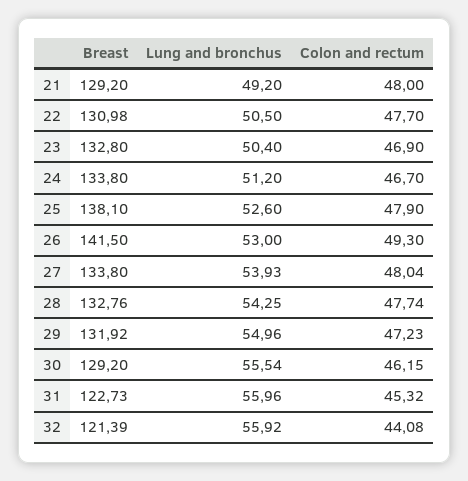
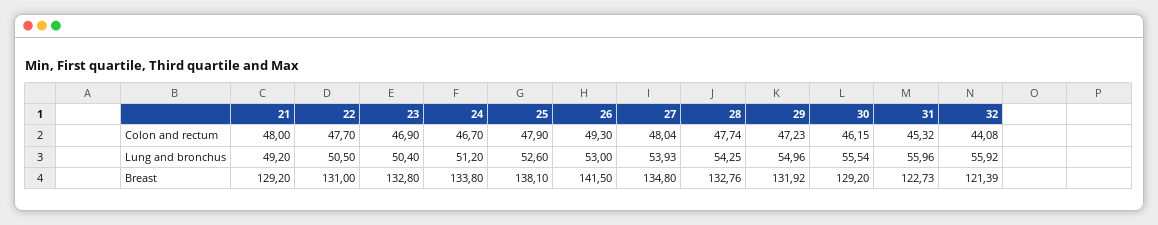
Breast, 22: 130.98 -> 131
Breast, 27: 133.8 -> 134.8

